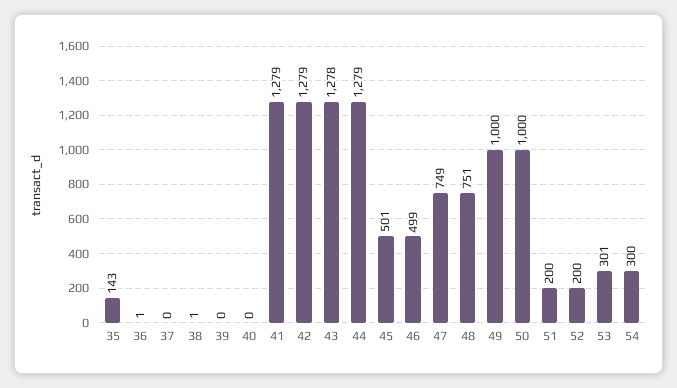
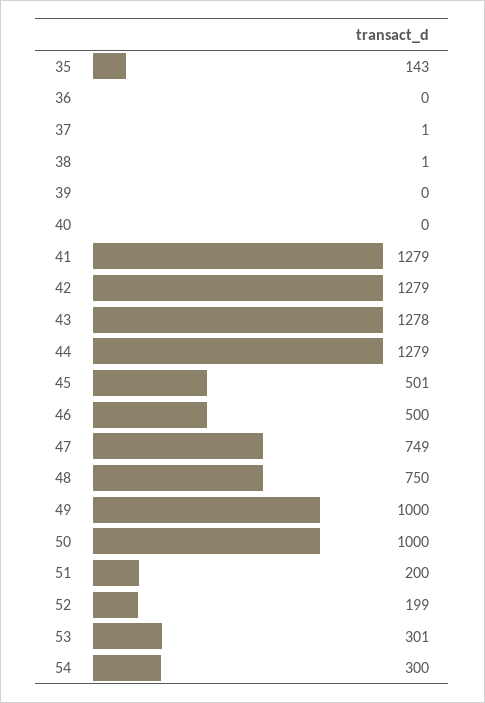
36: 1 -> 0
37: 0 -> 1
46: 499 -> 500
48: 751 -> 750
52: 200 -> 199

